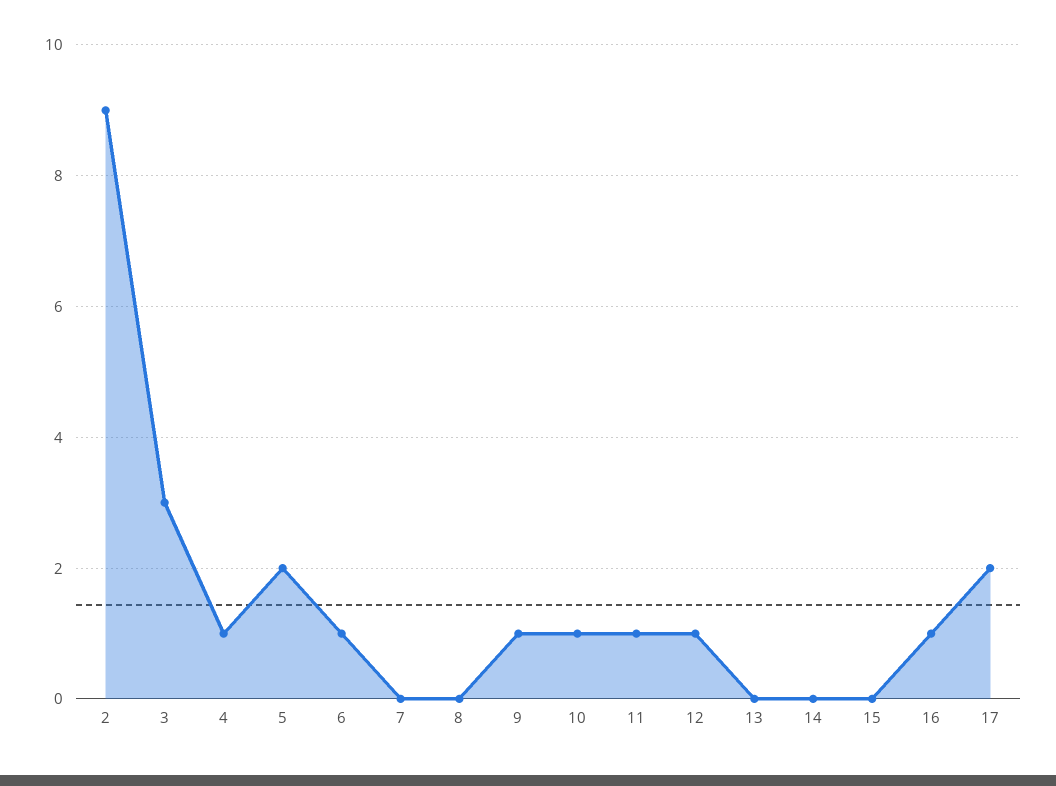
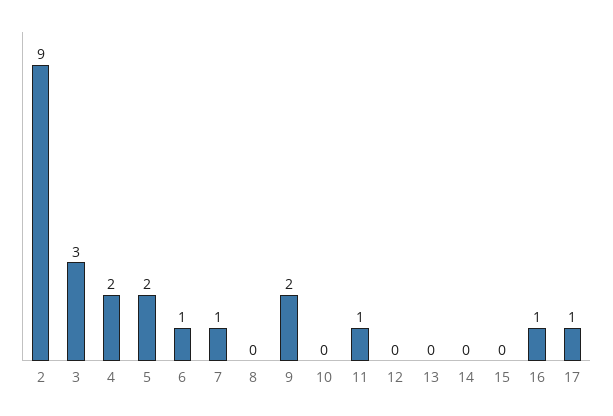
4: 1 -> 2
7: 0 -> 1
9: 1 -> 2
10: 1 -> 0
12: 1 -> 0
17: 2 -> 1

